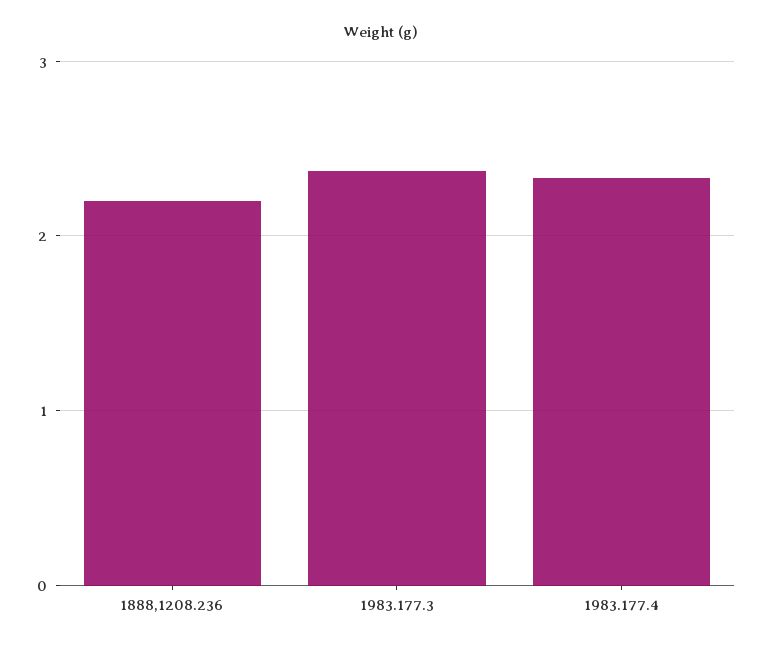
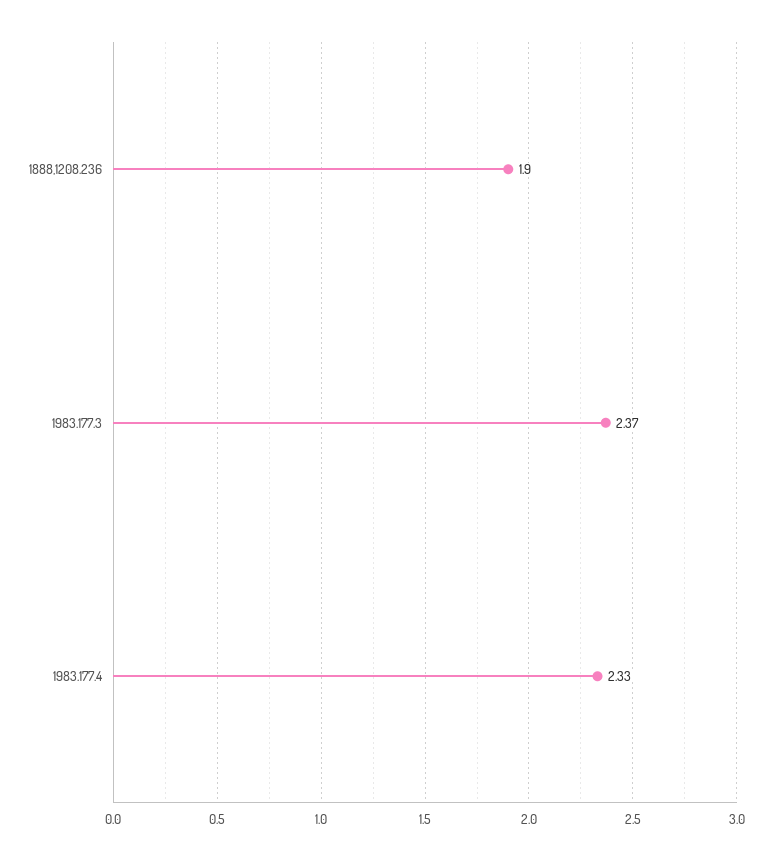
1888,1208.236: 2.2 -> 1.9

